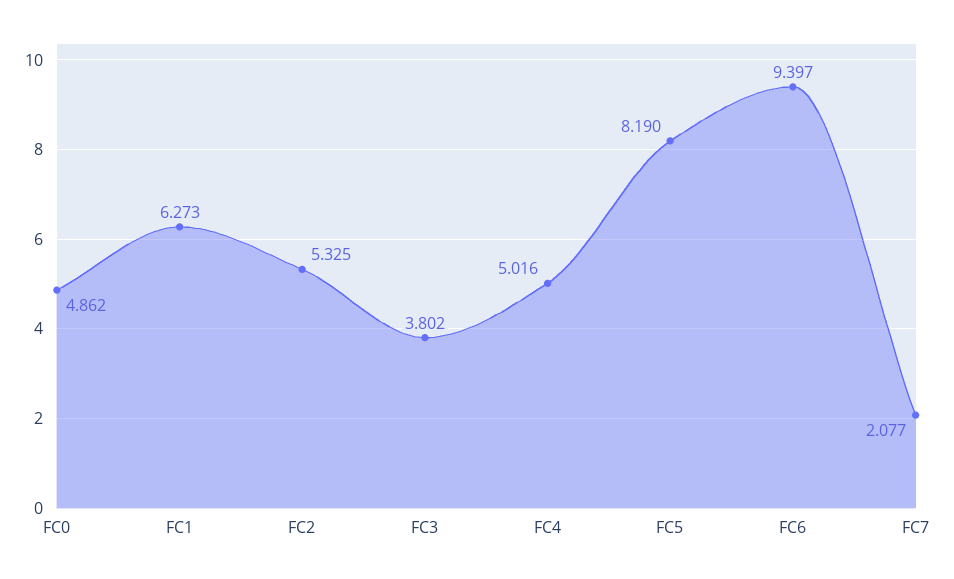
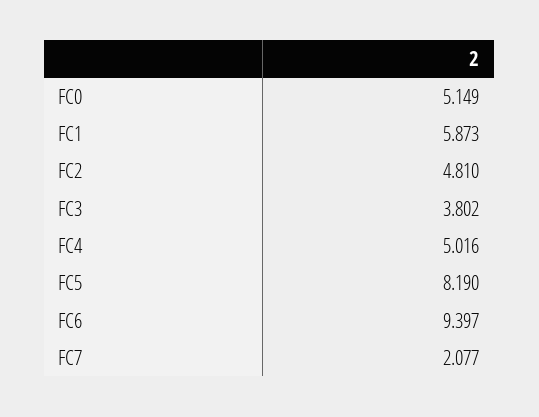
FC0: 4.862 -> 5.149
FC1: 6.273 -> 5.873
FC2: 5.325 -> 4.81

